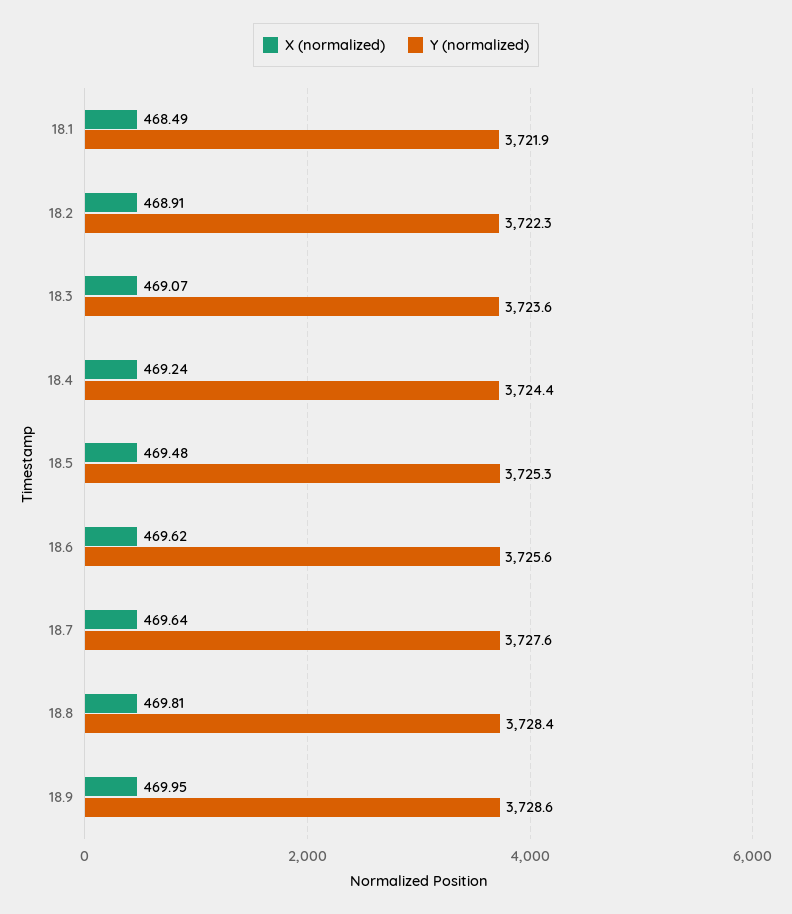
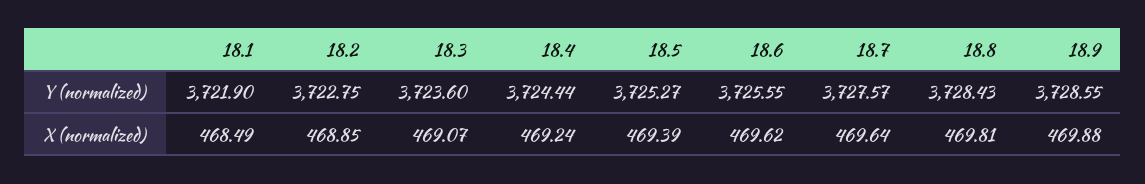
X (normalized), 18.2: 468.91 -> 468.85
Y (normalized), 18.2: 3722.3 -> 3722.75
X (normalized), 18.5: 469.48 -> 469.39
X (normalized), 18.9: 469.95 -> 469.88

